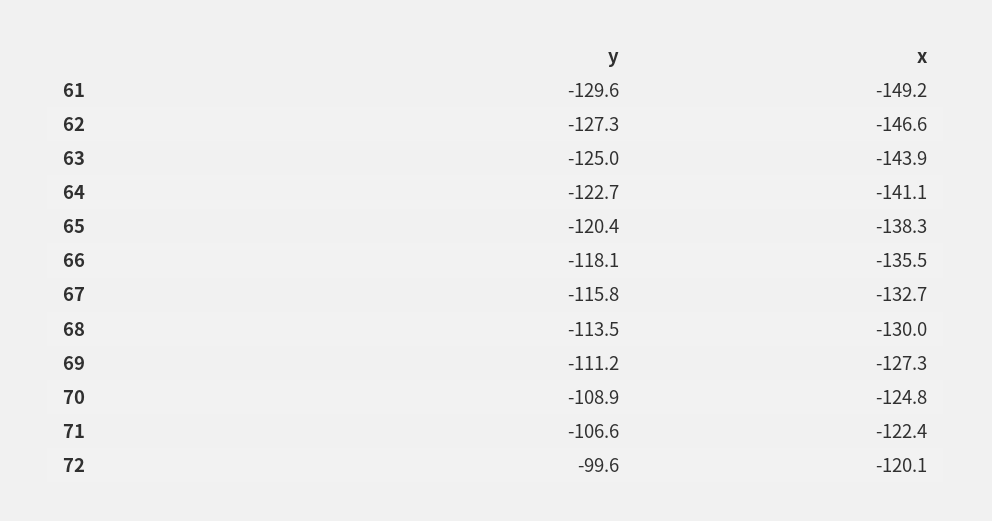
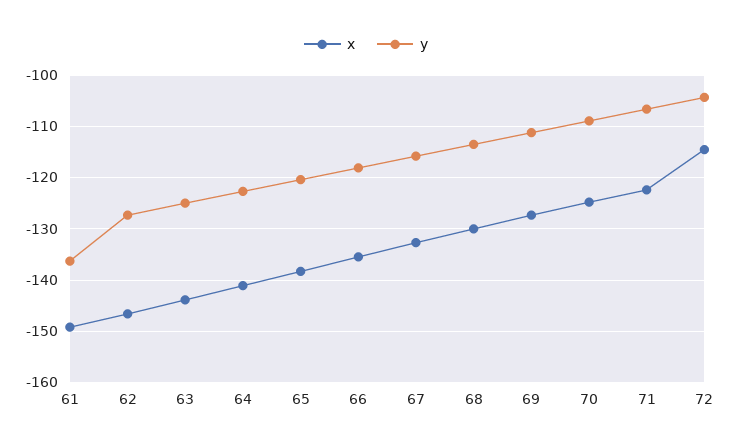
y, 61: -129.6 -> -136
y, 72: -99.6 -> -104
x, 72: -120.1 -> -114

